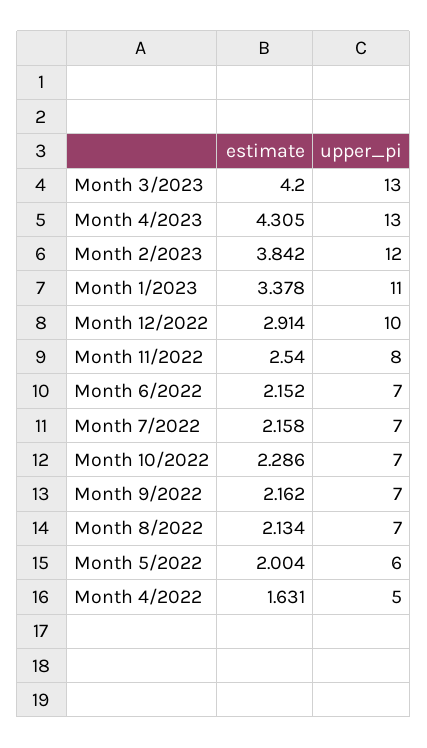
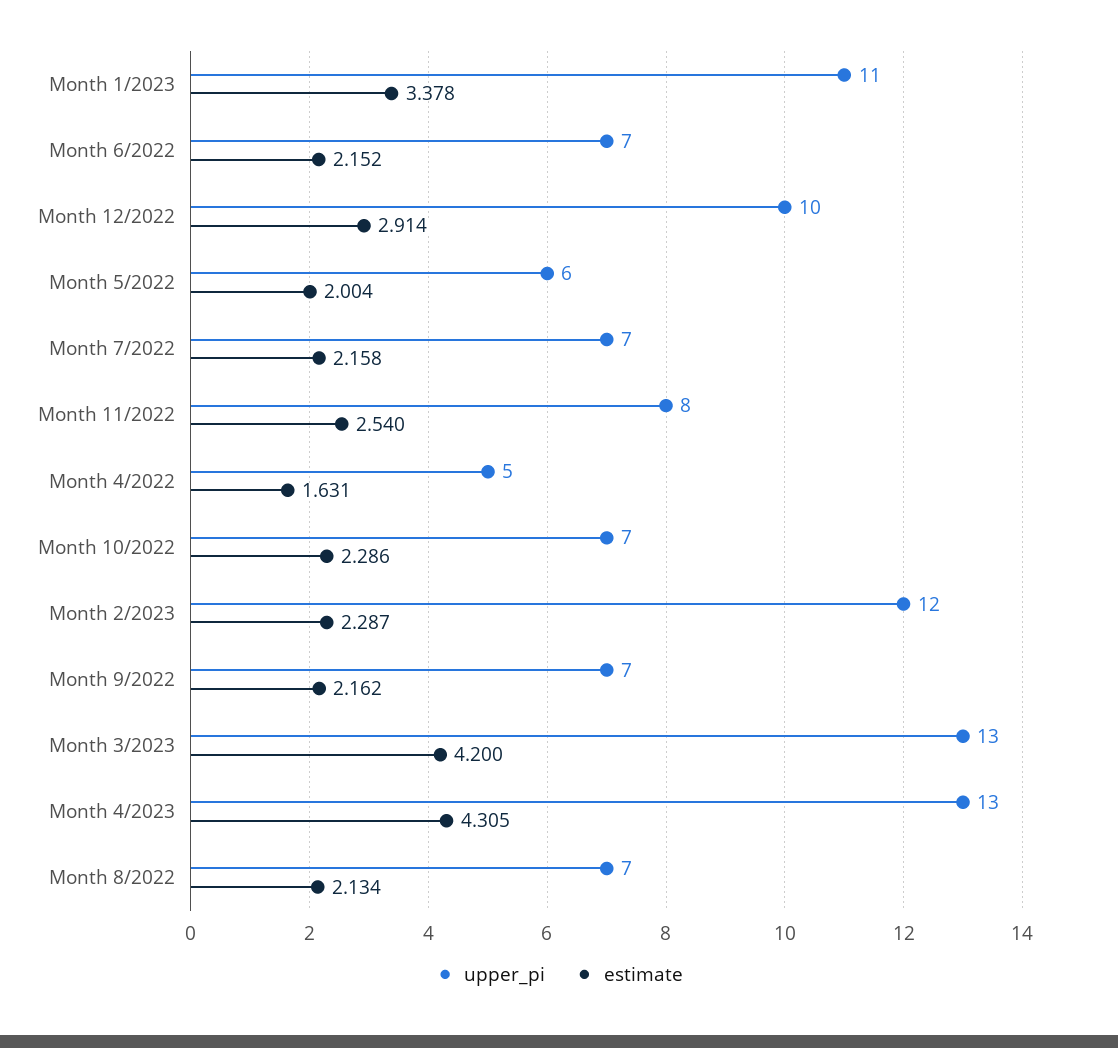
estimate, Month 2/2023: 3.842 -> 2.287

